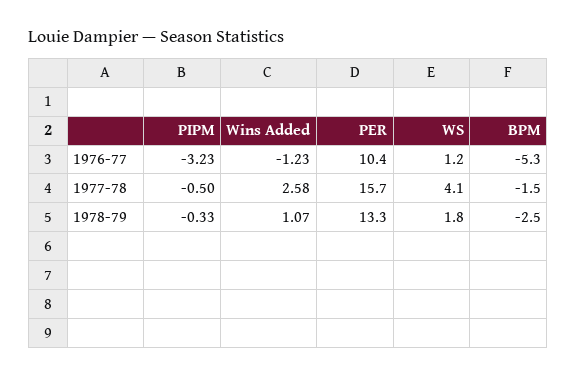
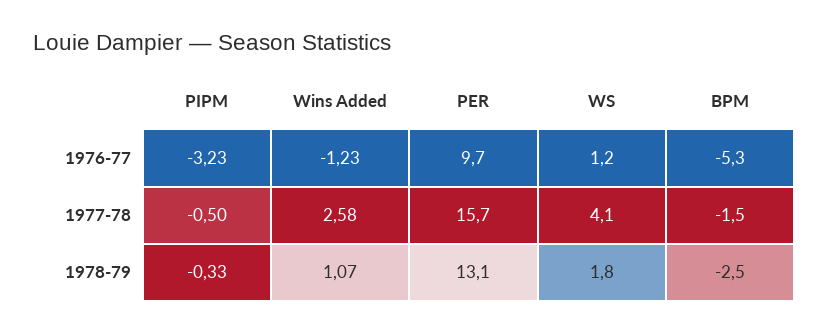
PER, 1976-77: 10.4 -> 9.7
PER, 1978-79: 13.3 -> 13.1

